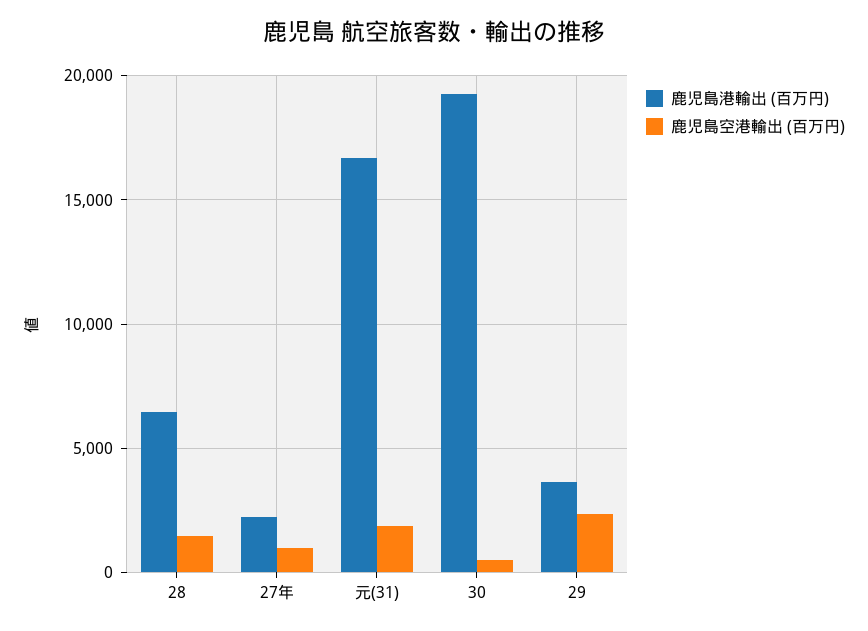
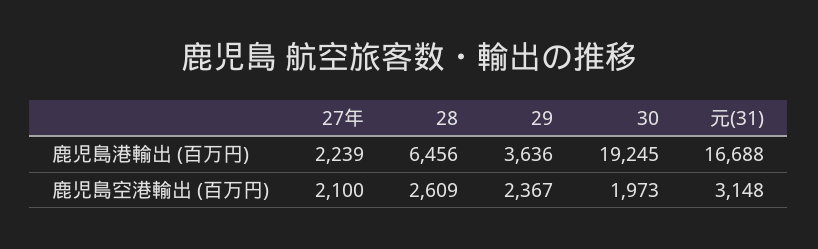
鹿児島空港輸出 (百万円), 28: 1500 -> 2609
鹿児島空港輸出 (百万円), 27年: 1000 -> 2100
鹿児島空港輸出 (百万円), 元(31): 2000 -> 3148
鹿児島空港輸出 (百万円), 30: 500 -> 1973

